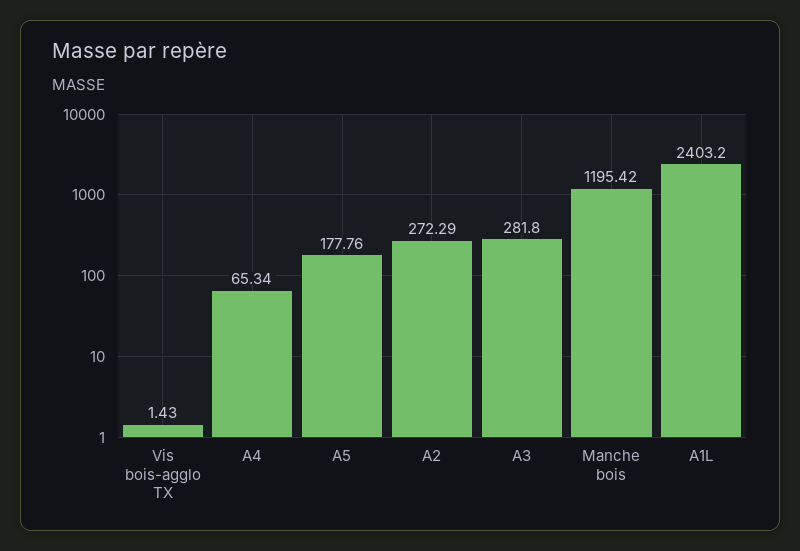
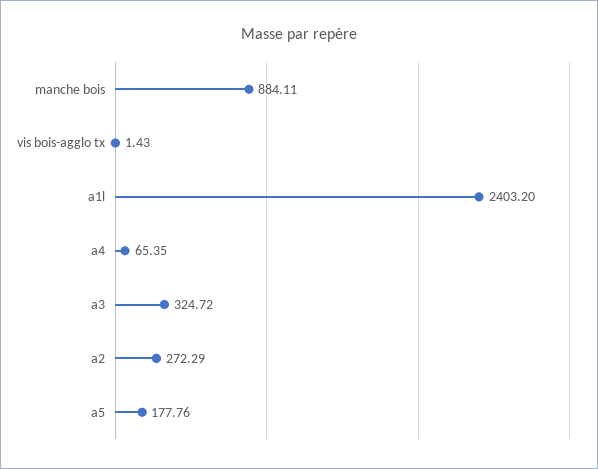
A4: 65.34 -> 65.35
A3: 281.8 -> 324.72
Manche bois: 1195.42 -> 884.11

